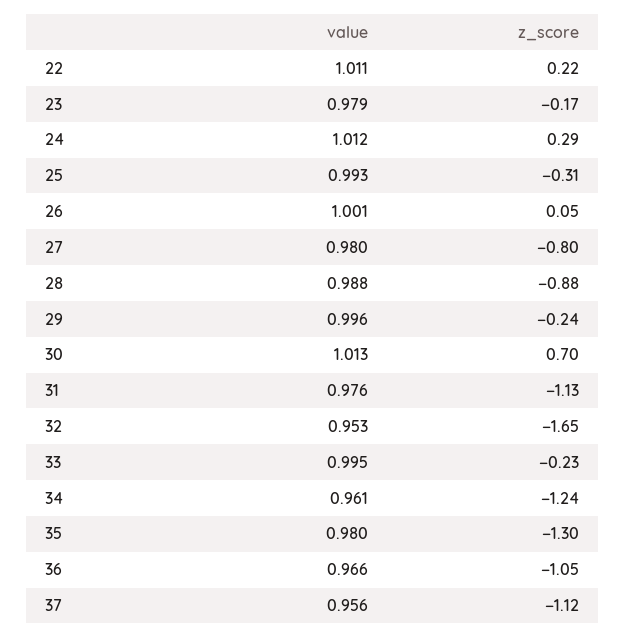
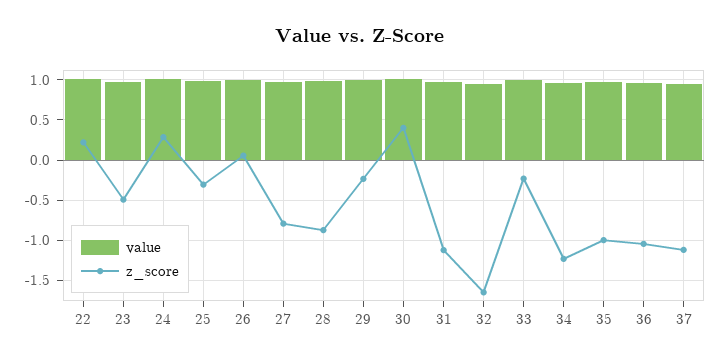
z_score, 23: -0.17 -> -0.5
z_score, 30: 0.7 -> 0.4
z_score, 35: -1.3 -> -1

